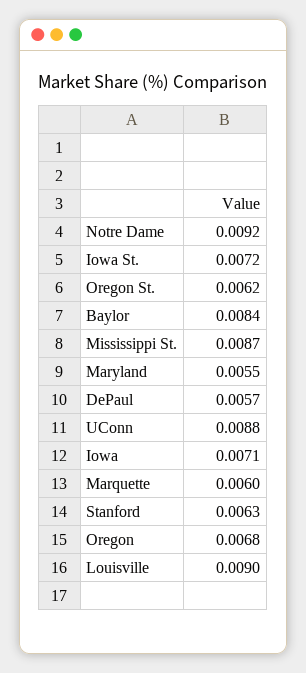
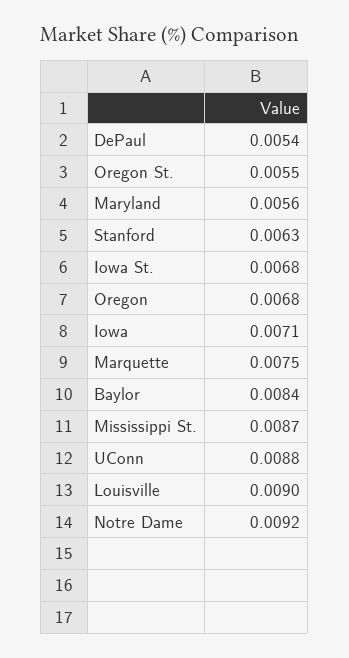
Iowa St.: 0.0072 -> 0.0068
Oregon St.: 0.0062 -> 0.0055
Maryland: 0.0055 -> 0.0056
DePaul: 0.0057 -> 0.0054
Marquette: 0.006 -> 0.0075

